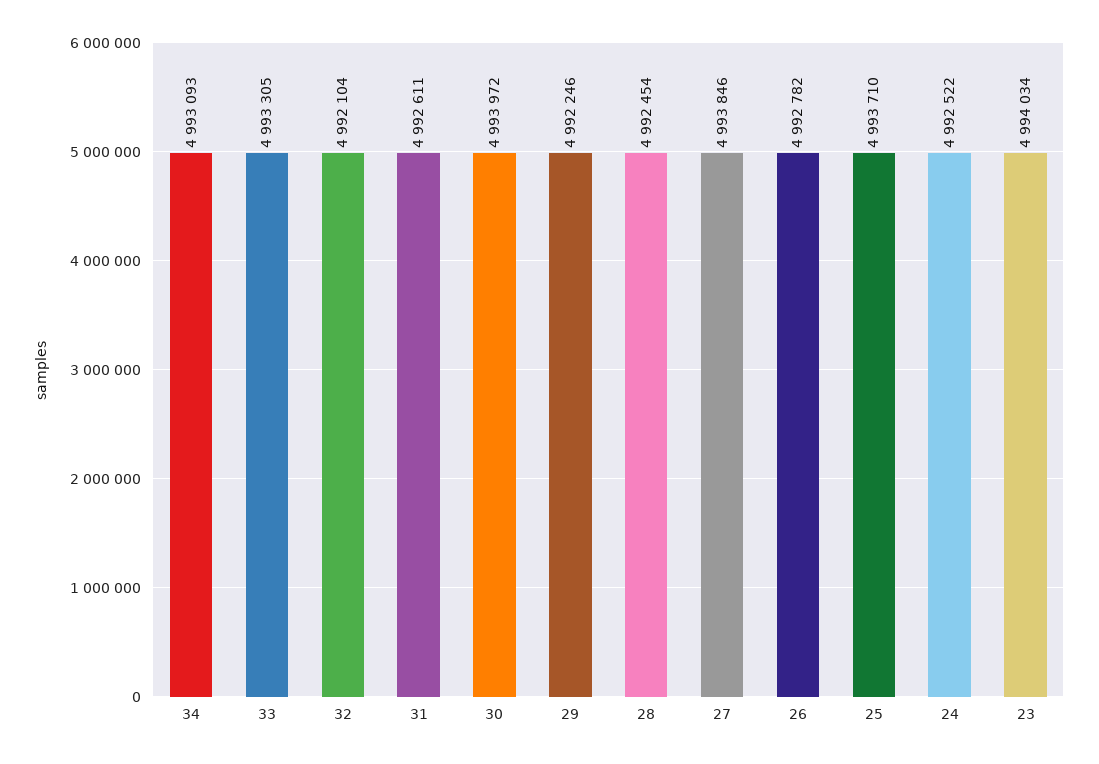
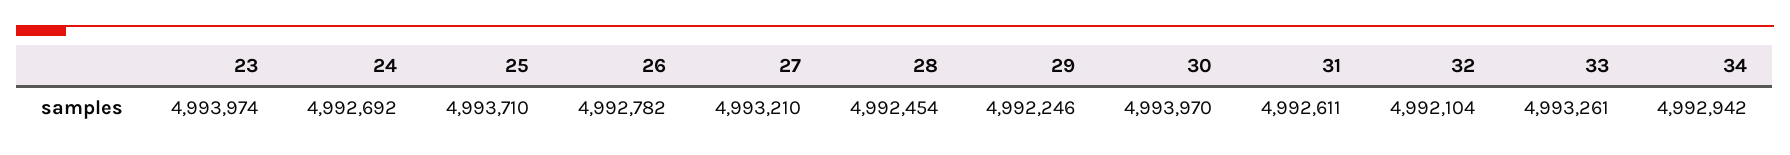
34: 4993093 -> 4992942
33: 4993305 -> 4993261
30: 4993972 -> 4993970
27: 4993846 -> 4993210
24: 4992522 -> 4992692
23: 4994034 -> 4993974

